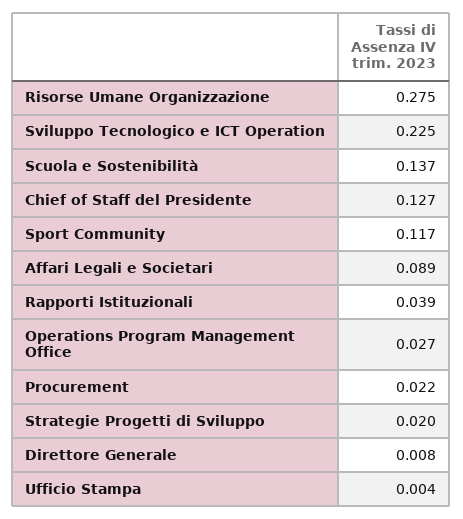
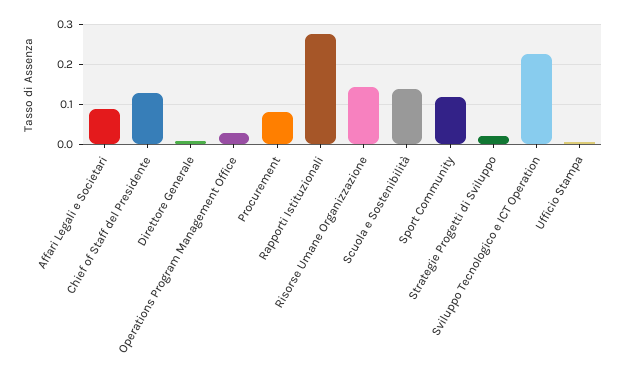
Risorse Umane Organizzazione: 0.275 -> 0.14
Rapporti Istituzionali: 0.039 -> 0.28
Procurement: 0.022 -> 0.08

